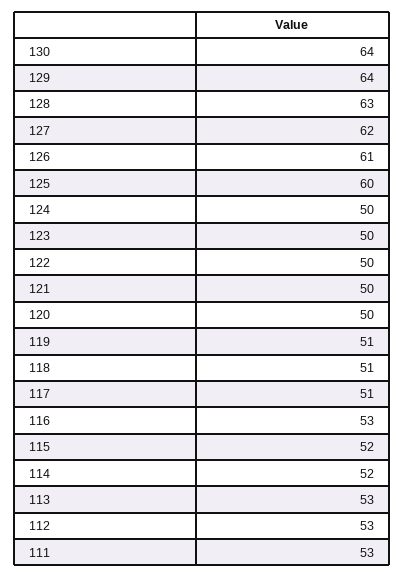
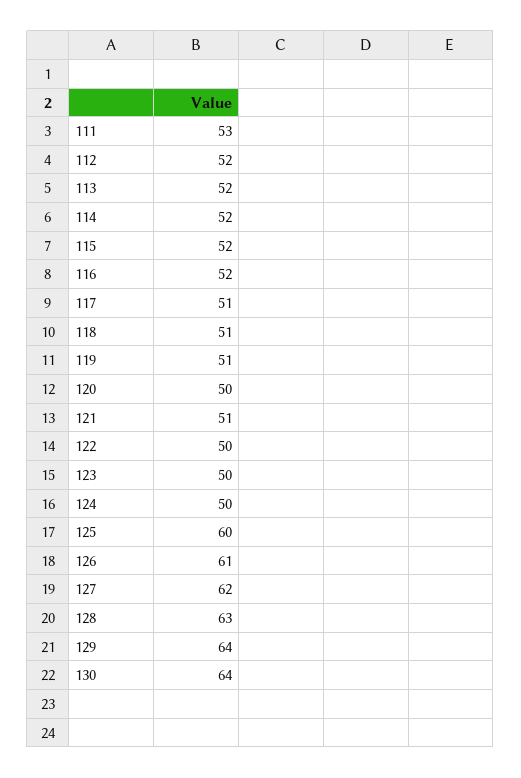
121: 50 -> 51
116: 53 -> 52
113: 53 -> 52
112: 53 -> 52

